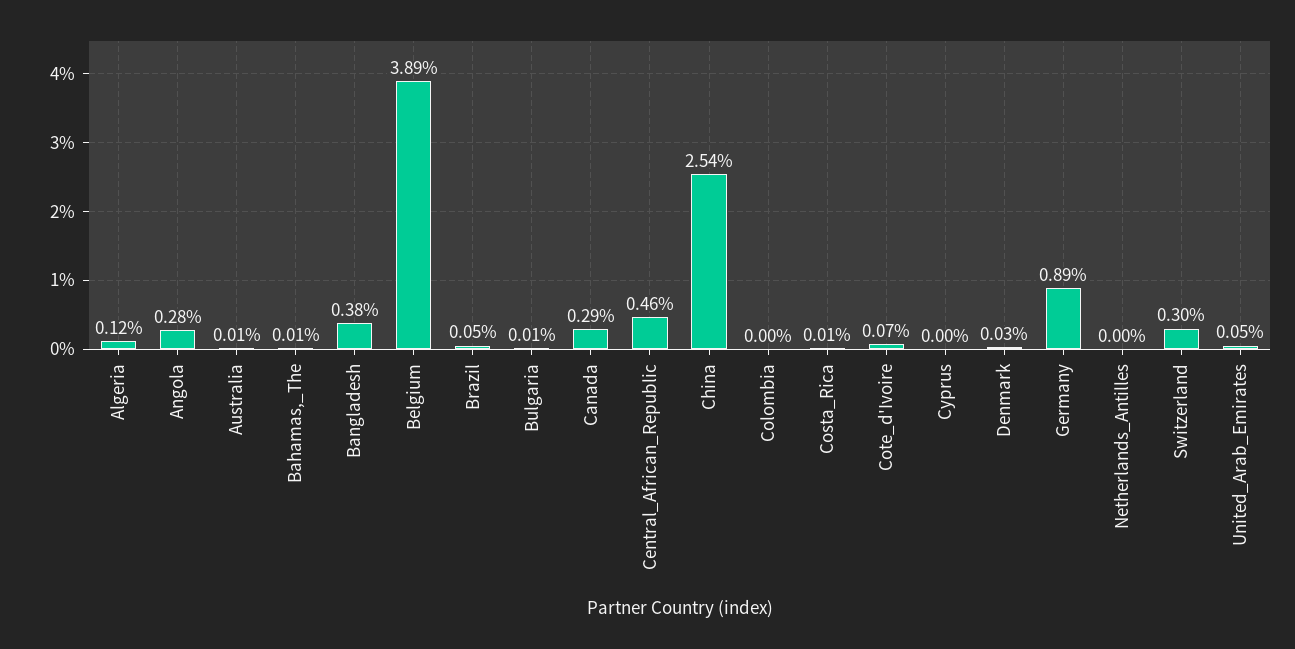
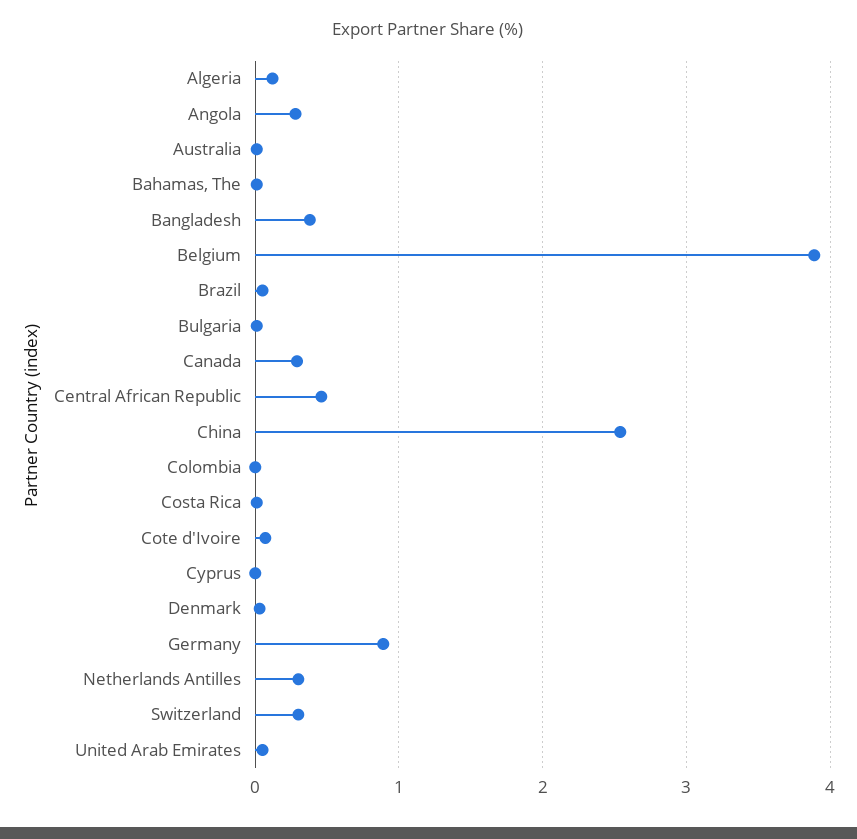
Netherlands_Antilles: 0 -> 0.3

